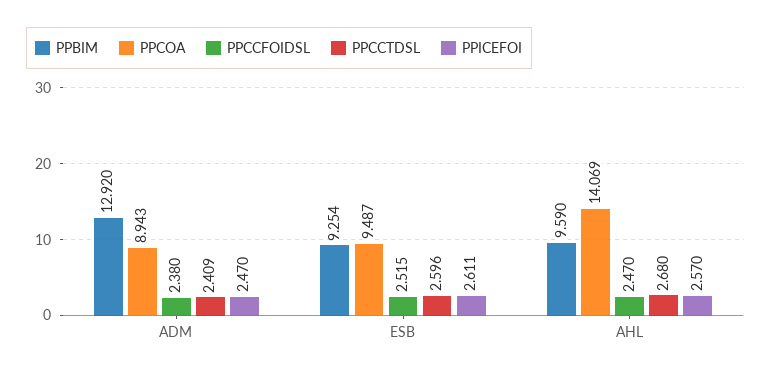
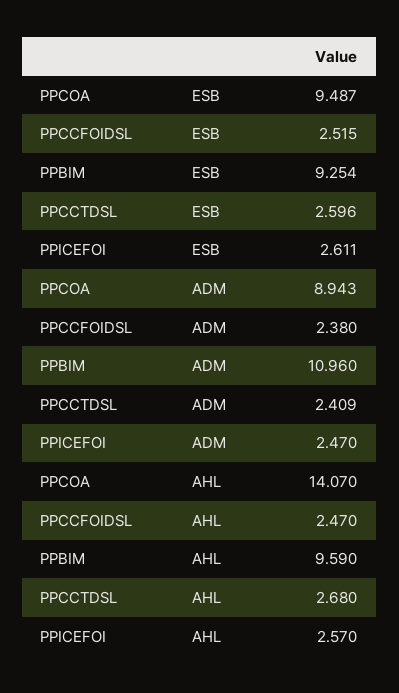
PPBIM, ADM: 12.92 -> 10.96
PPCOA, AHL: 14.069 -> 14.07

